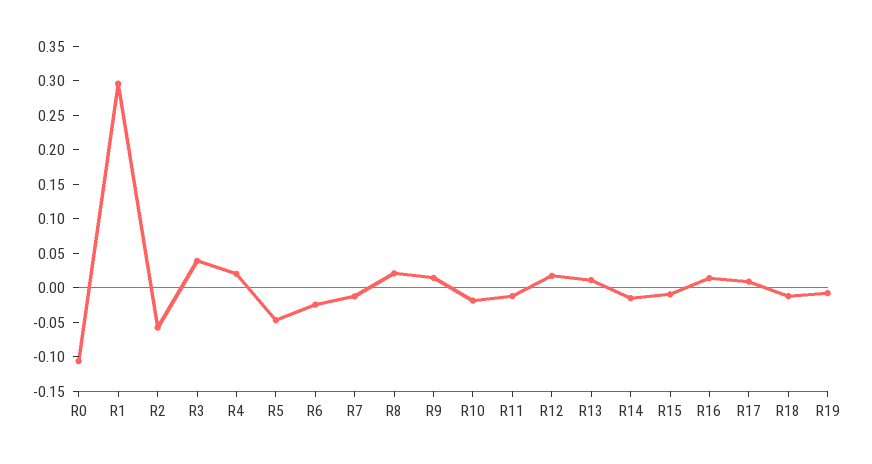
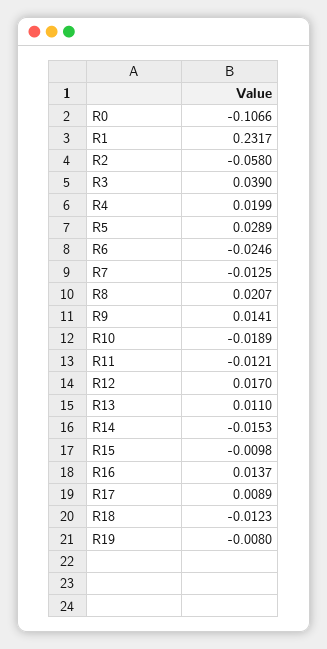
R1: 0.3 -> 0.2317
R5: -0.05 -> 0.0289

